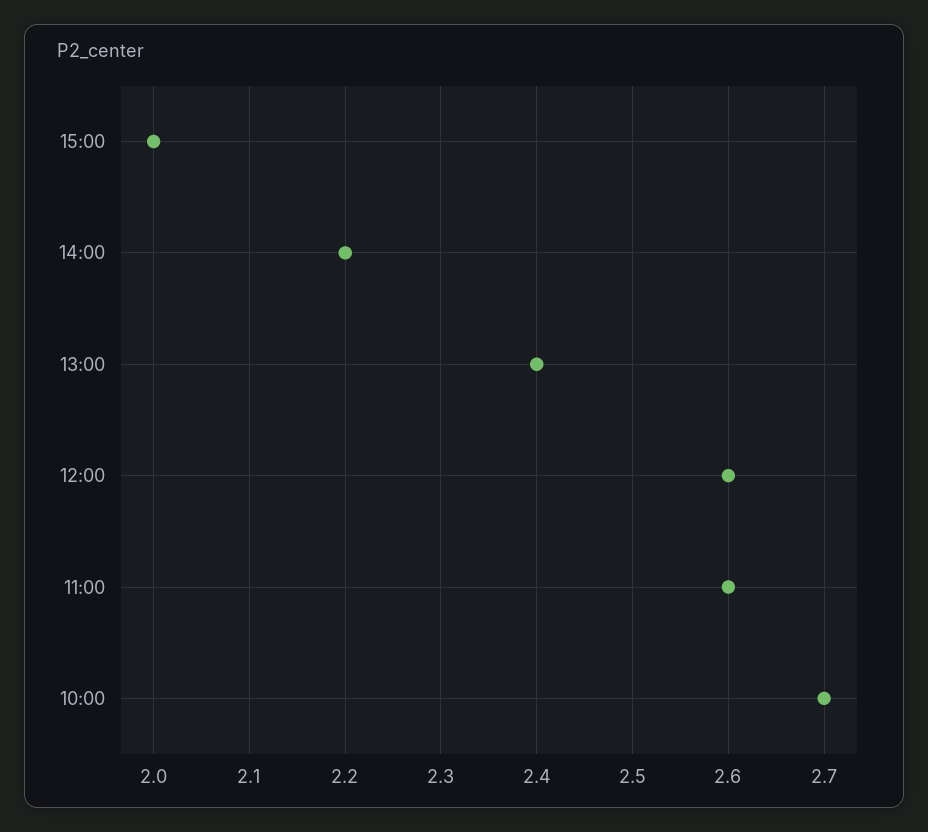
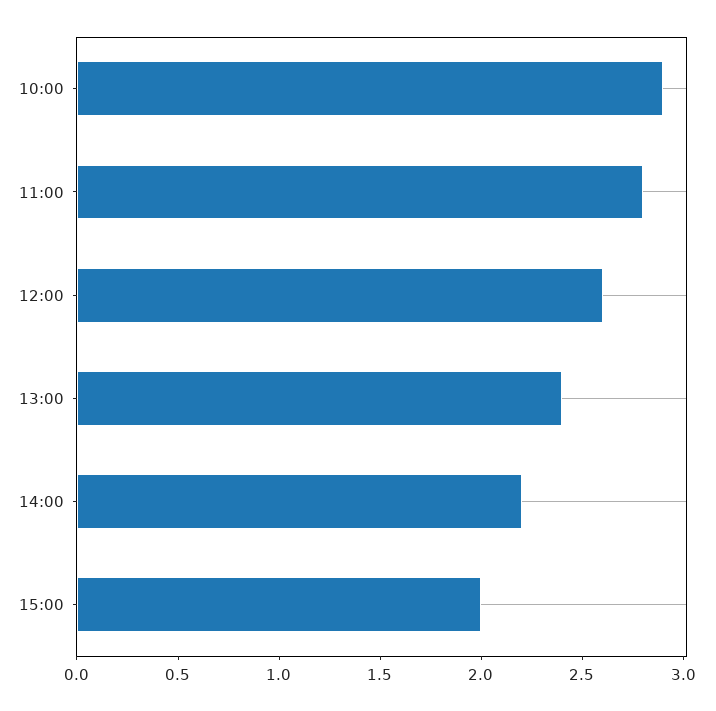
11:00: 2.6 -> 2.8
10:00: 2.7 -> 2.9

